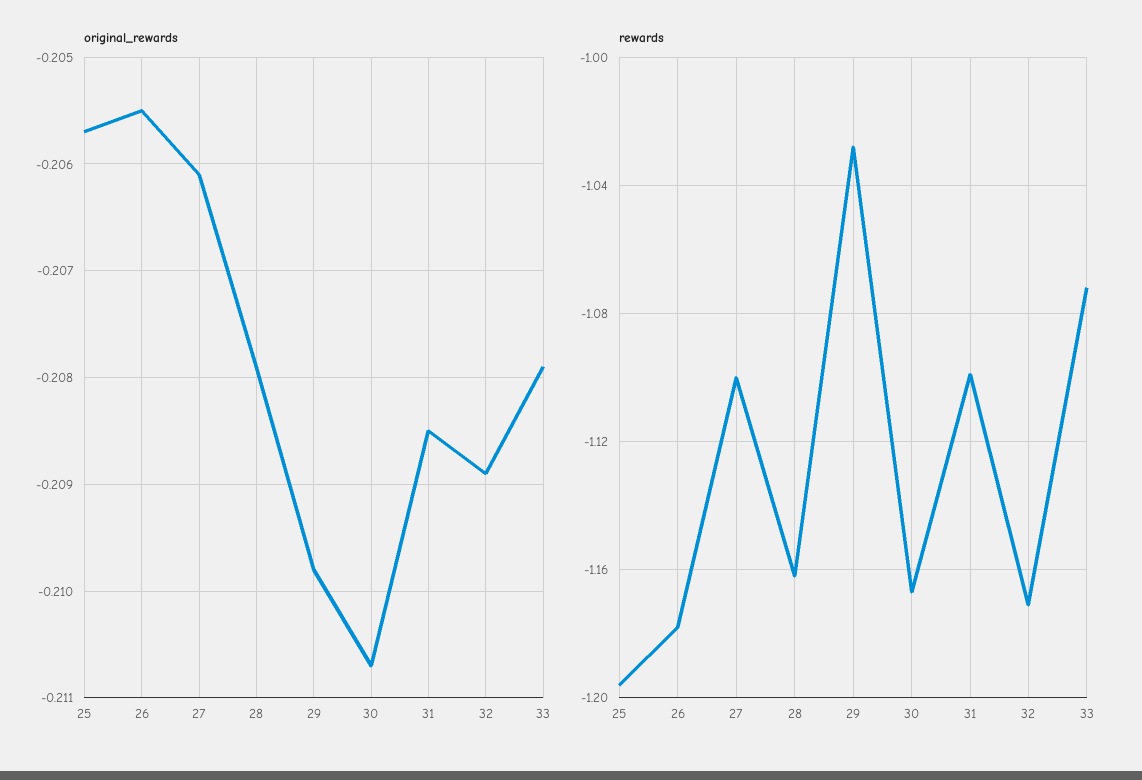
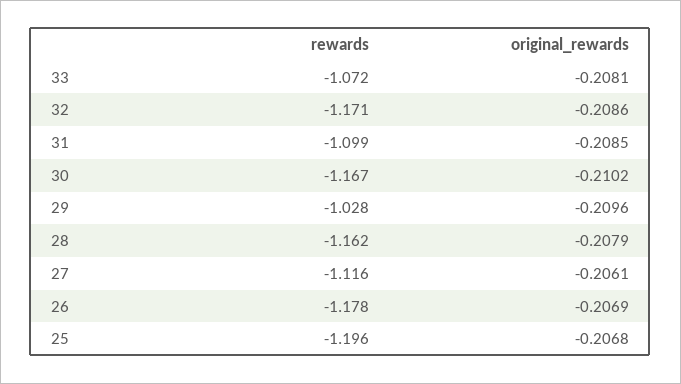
original_rewards, 25: -0.2057 -> -0.2068
original_rewards, 26: -0.2055 -> -0.2069
original_rewards, 29: -0.2098 -> -0.2096
original_rewards, 30: -0.2107 -> -0.2102
original_rewards, 32: -0.2089 -> -0.2086
original_rewards, 33: -0.2079 -> -0.2081
rewards, 27: -1.1 -> -1.116

